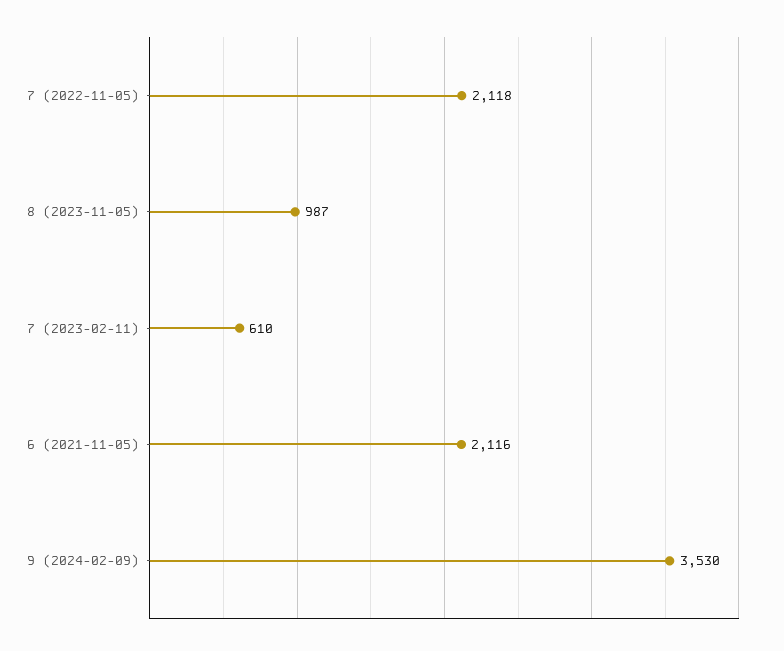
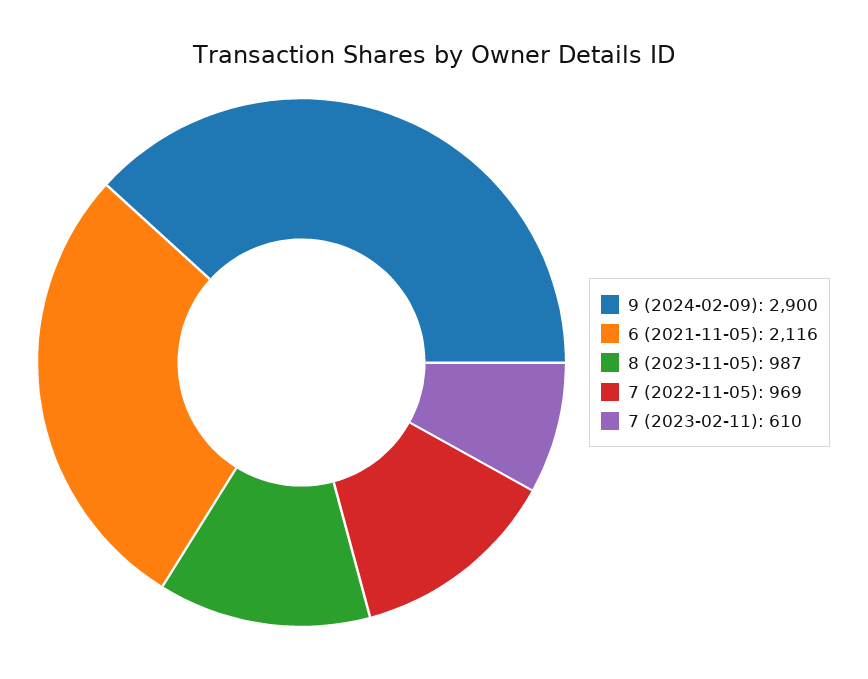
7 (2022-11-05): 2118 -> 969
9 (2024-02-09): 3530 -> 2900

